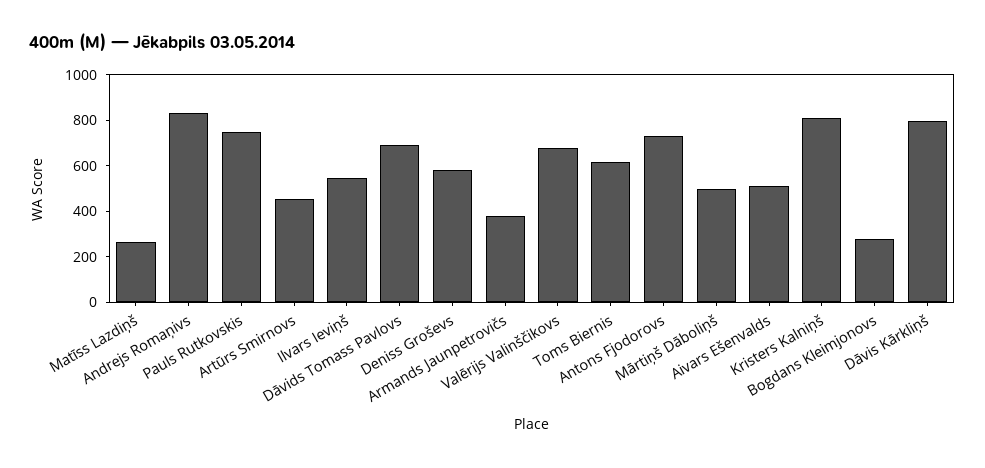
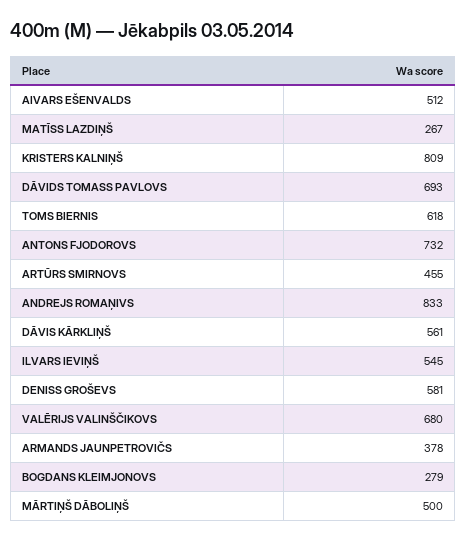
Pauls Rutkovskis: 750 -> none
Dāvis Kārkliņš: 800 -> 561

